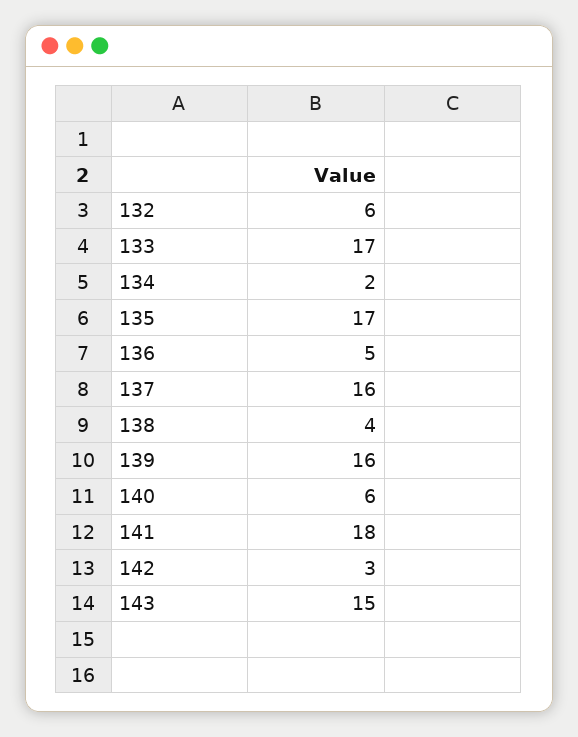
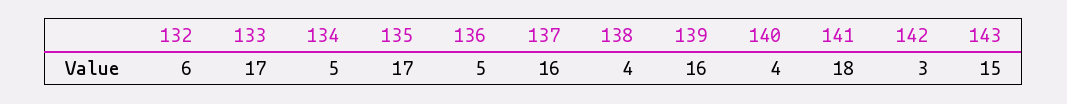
134: 2 -> 5
140: 6 -> 4

